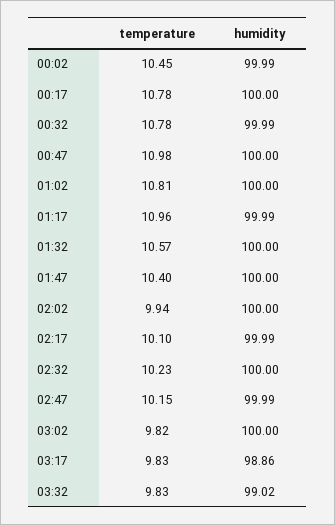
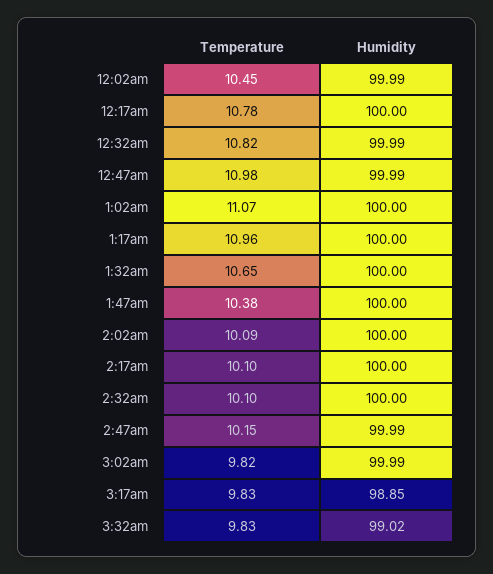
temperature, 00:32: 10.78 -> 10.82
humidity, 00:47: 100 -> 99.99
temperature, 01:02: 10.81 -> 11.07
humidity, 01:17: 99.99 -> 100
temperature, 01:32: 10.57 -> 10.65
temperature, 01:47: 10.4 -> 10.38
temperature, 02:02: 9.94 -> 10.09
humidity, 02:17: 99.99 -> 100
temperature, 02:32: 10.23 -> 10.1
humidity, 03:02: 100 -> 99.99
humidity, 03:17: 98.86 -> 98.85

